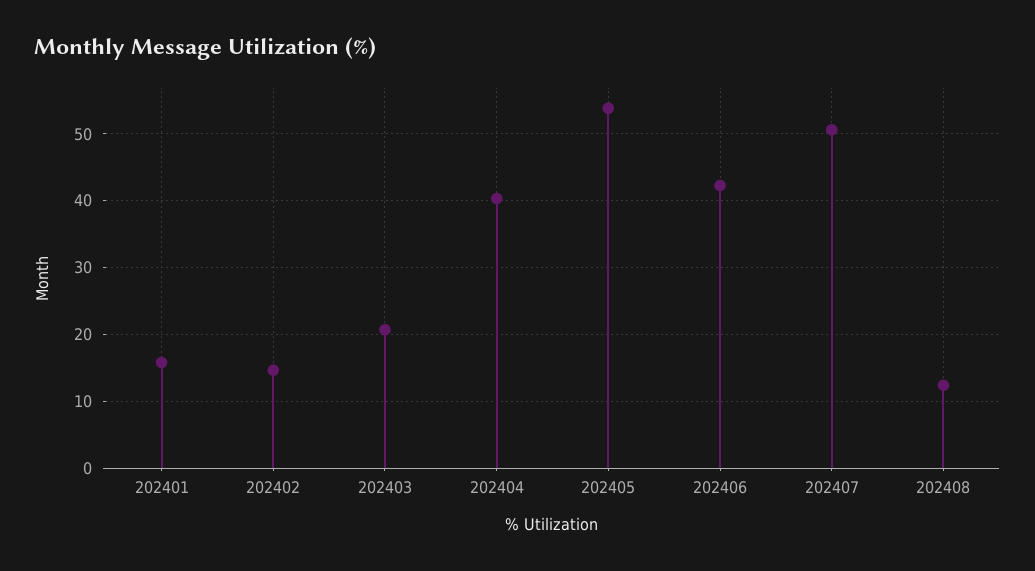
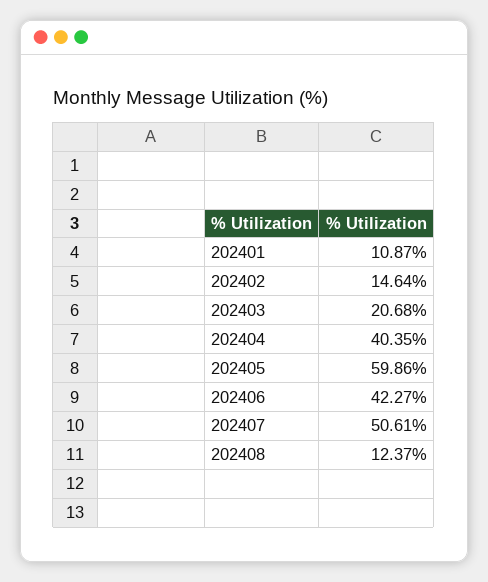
202401: 16 -> 10.87
202405: 54 -> 59.86

